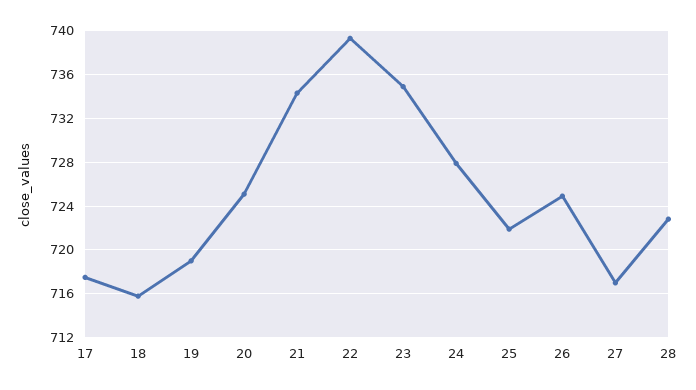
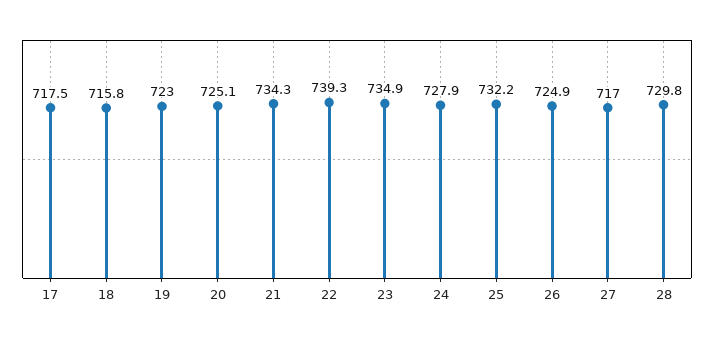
19: 719 -> 723
25: 722 -> 732.2
28: 723 -> 729.8

